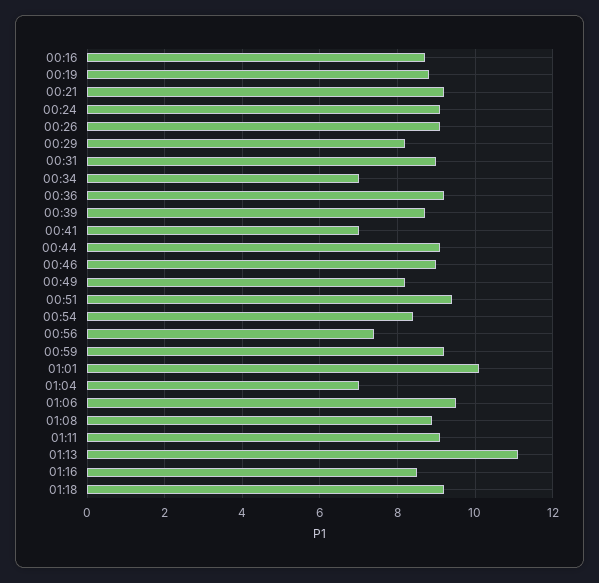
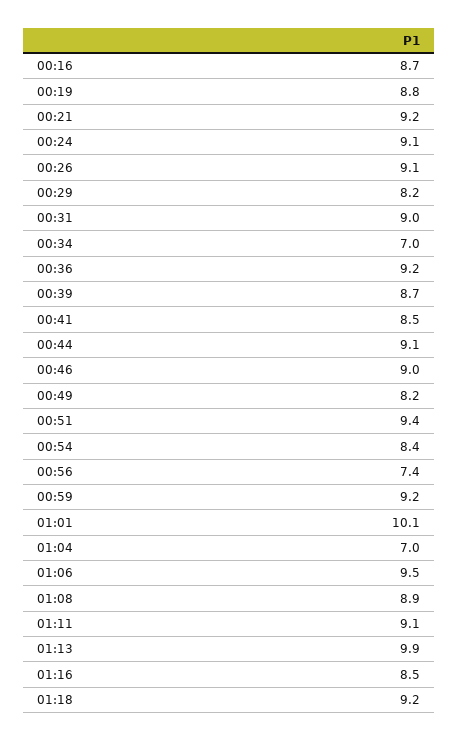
00:41: 7 -> 8.5
01:13: 11 -> 9.9

